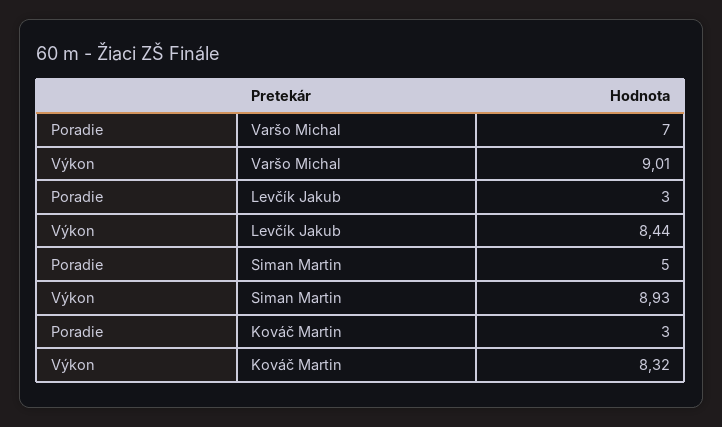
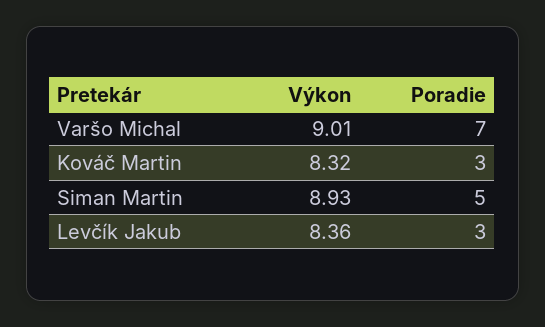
Výkon, Levčík Jakub: 8.44 -> 8.36

